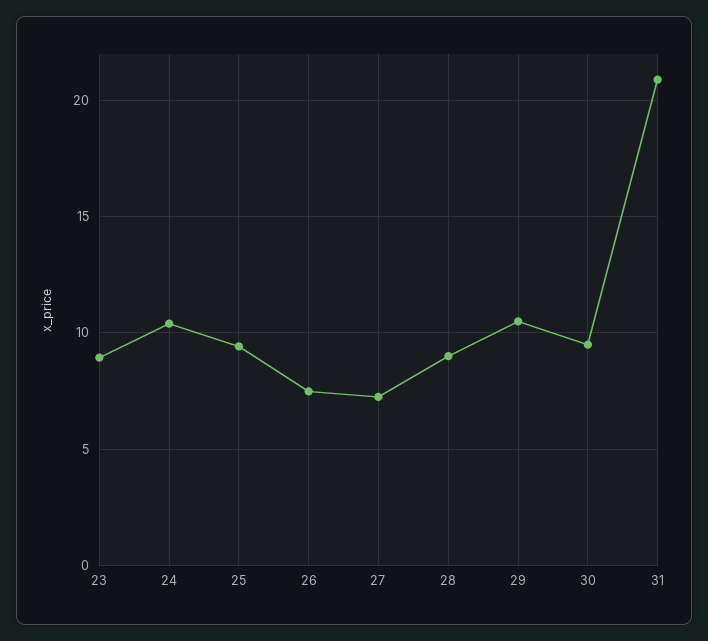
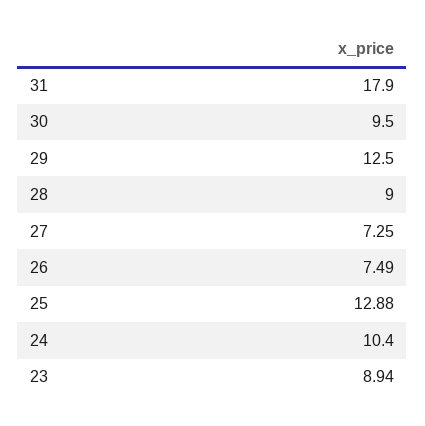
25: 9.5 -> 12.88
29: 10.5 -> 12.5
31: 21 -> 17.9

